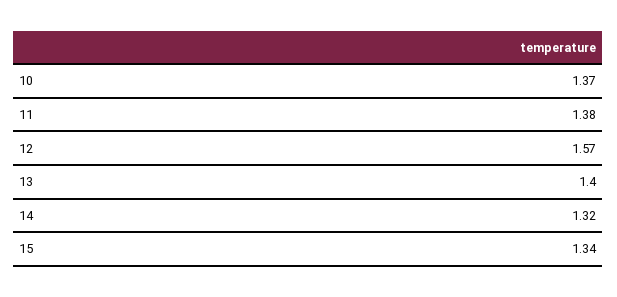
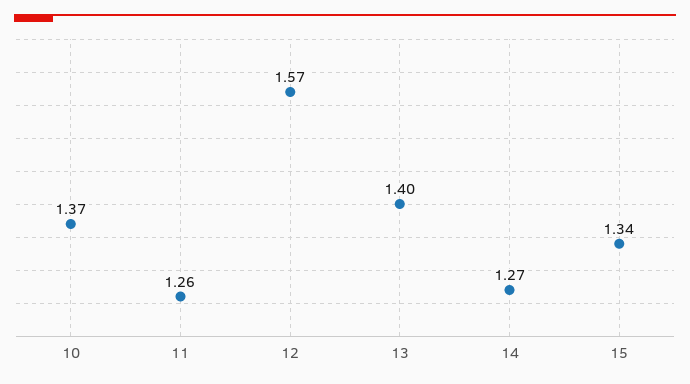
11: 1.38 -> 1.26
14: 1.32 -> 1.27

